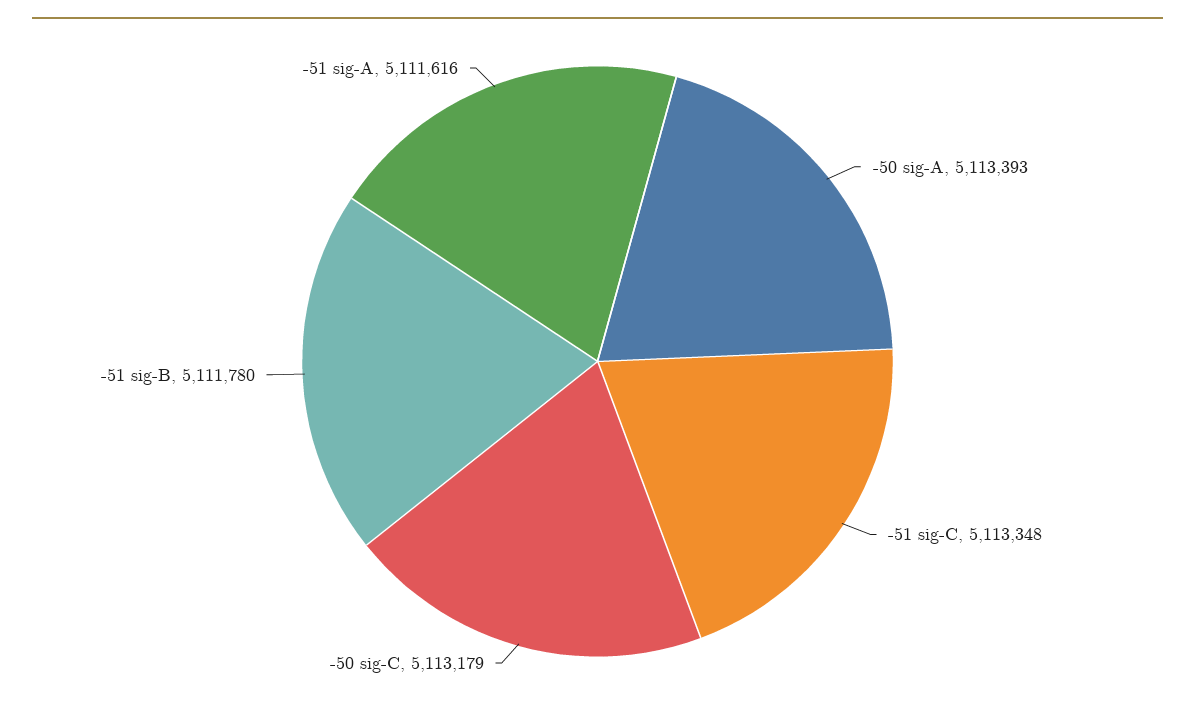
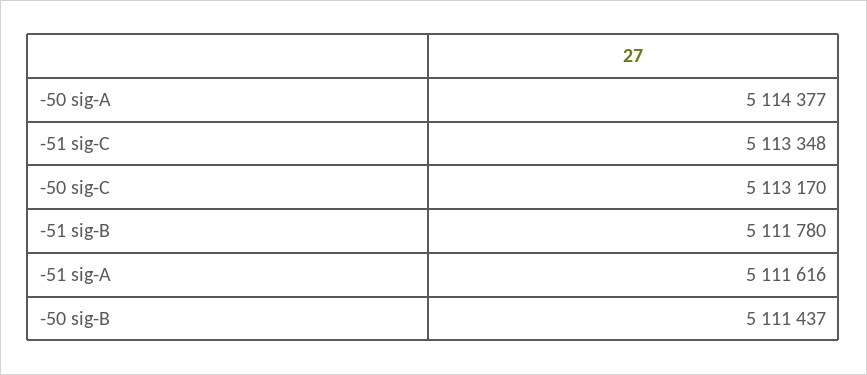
-50 sig-A: 5113393 -> 5114377
-50 sig-C: 5113179 -> 5113170
-50 sig-B: none -> 5111437

